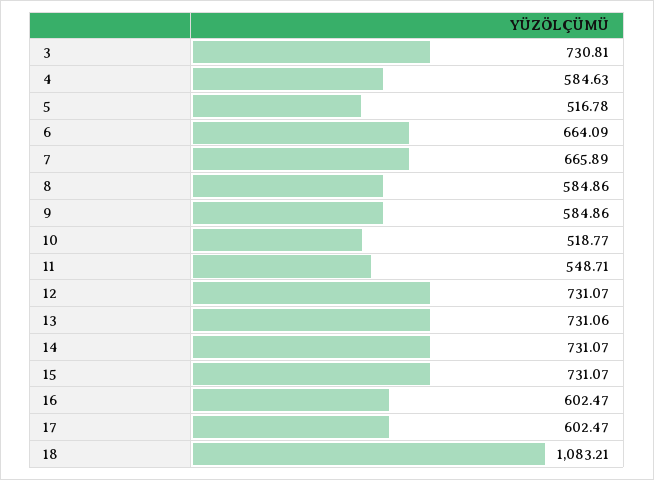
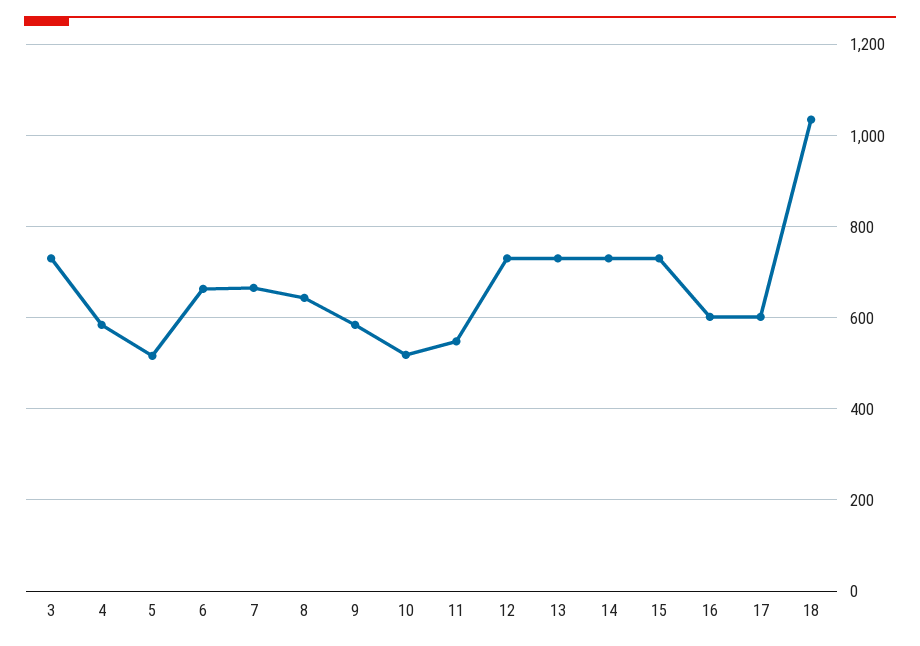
8: 584.86 -> 640
18: 1083.21 -> 1040

